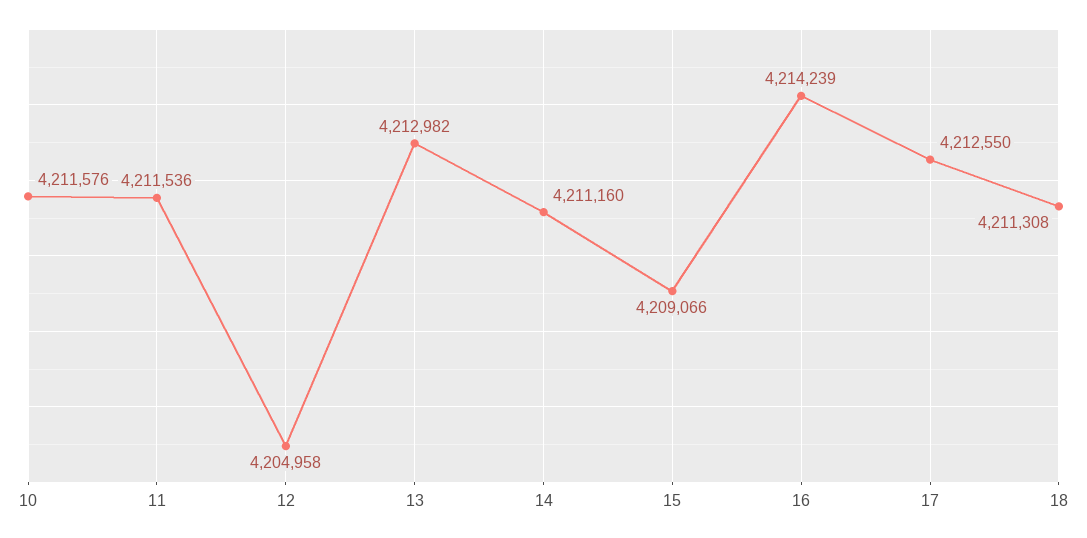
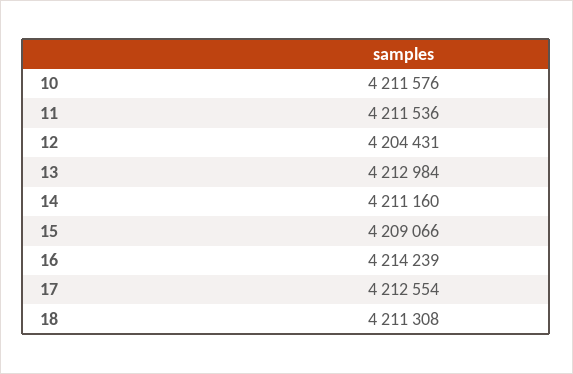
12: 4204958 -> 4204431
13: 4212982 -> 4212984
17: 4212550 -> 4212554

